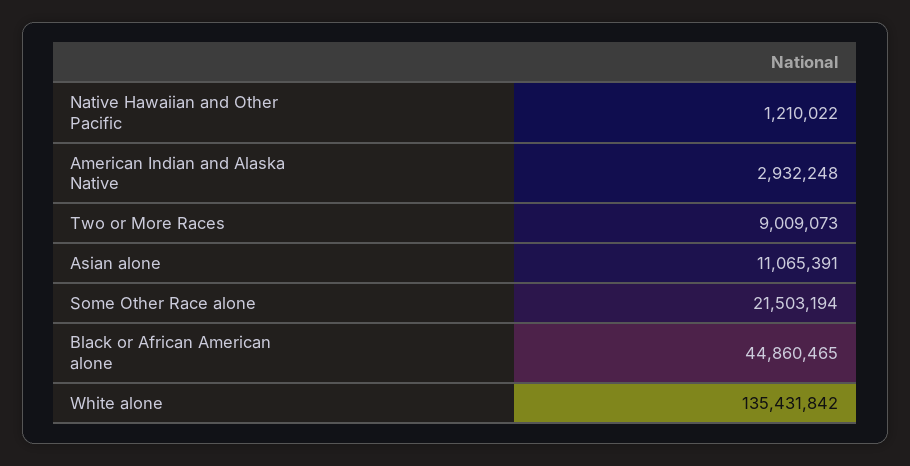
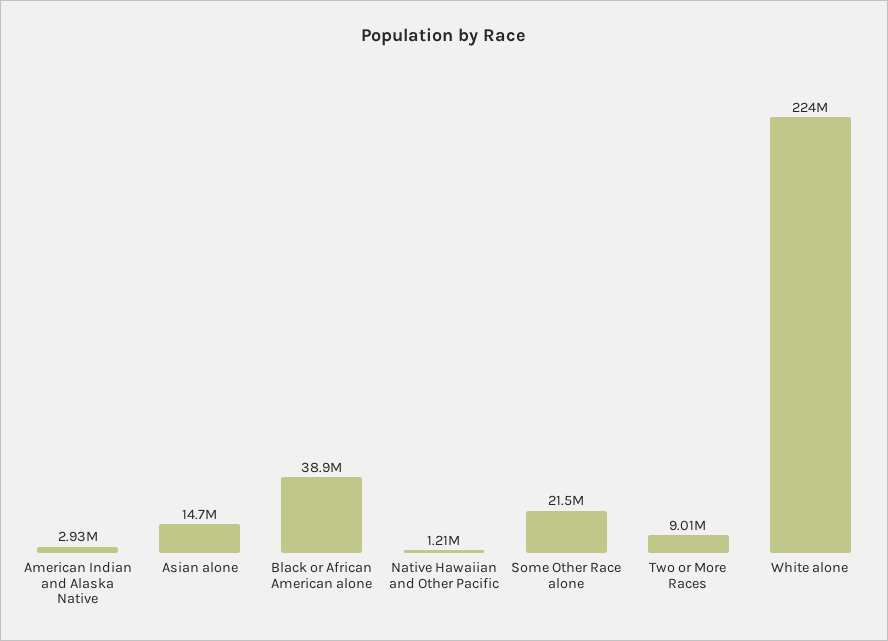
Asian alone: 11065391 -> 14700000
Black or African American alone: 44860465 -> 38900000
White alone: 135431842 -> 224000000

